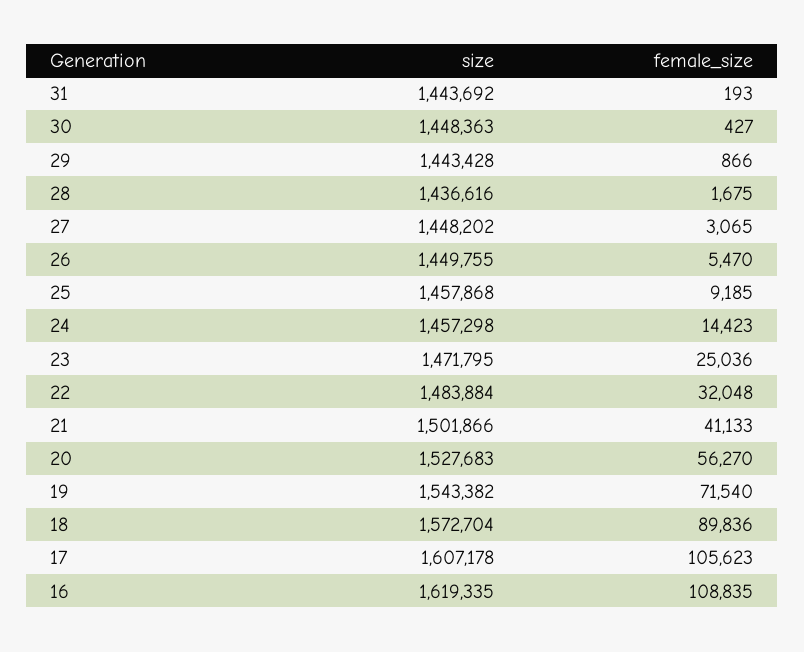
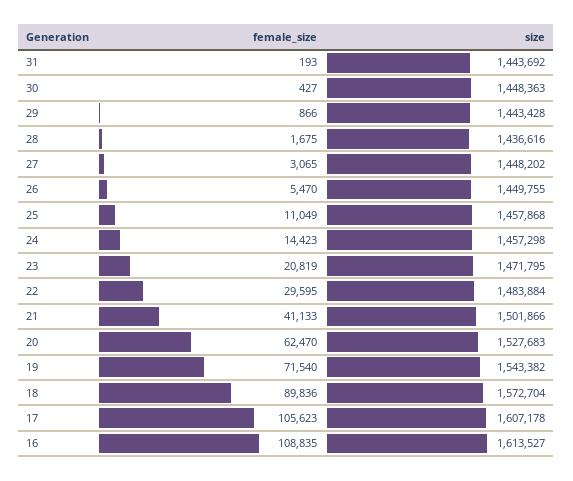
female_size, 25: 9185 -> 11049
female_size, 23: 25036 -> 20819
female_size, 22: 32048 -> 29595
female_size, 20: 56270 -> 62470
size, 16: 1619335 -> 1613527

